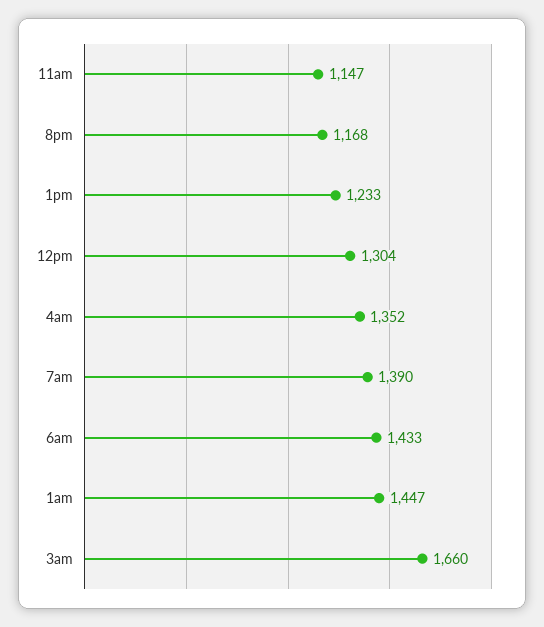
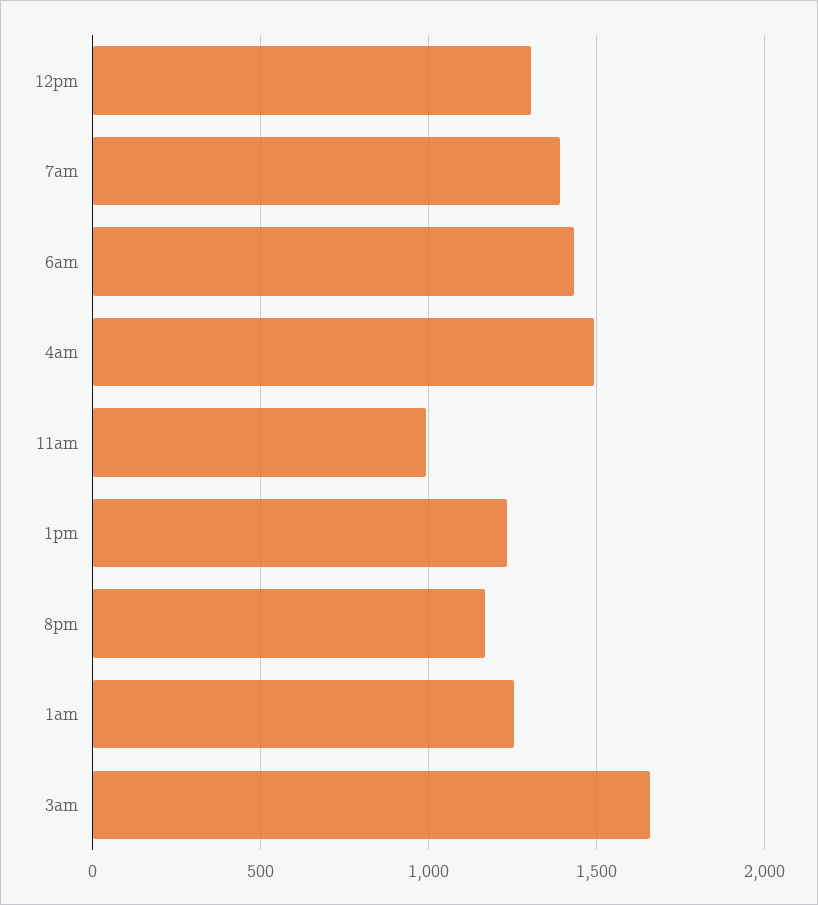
11am: 1147 -> 1000
4am: 1352 -> 1500
1am: 1447 -> 1250

